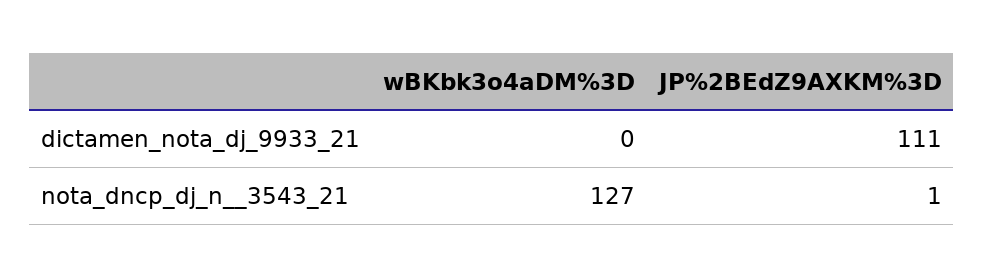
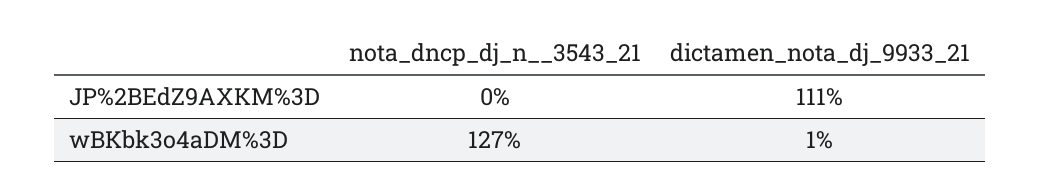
wBKbk3o4aDM%3D, dictamen_nota_dj_9933_21: 0 -> 1
JP%2BEdZ9AXKM%3D, nota_dncp_dj_n__3543_21: 1 -> 0

